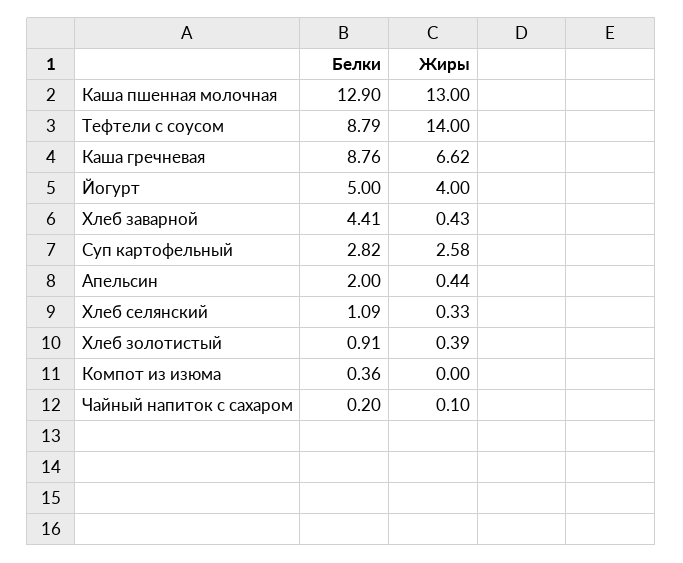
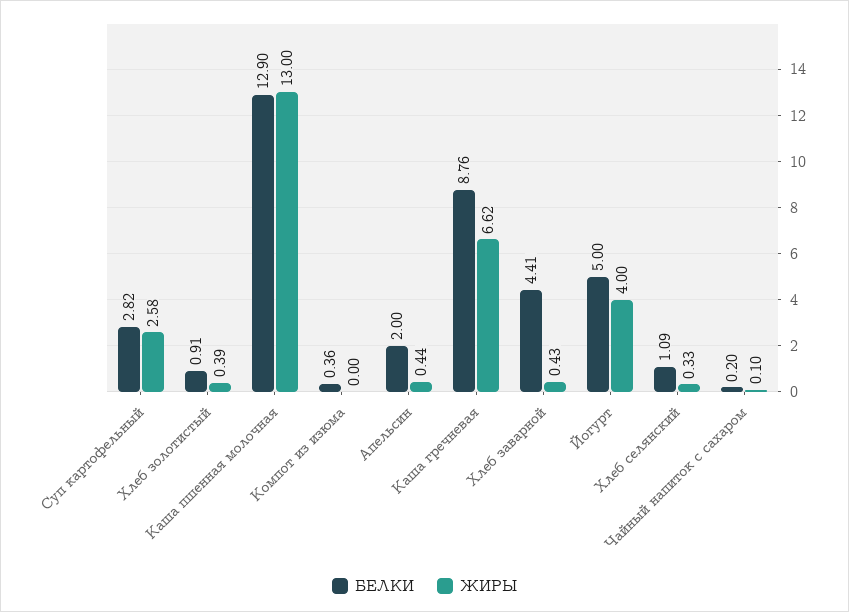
Белки, Тефтели с соусом: 8.79 -> none
Жиры, Тефтели с соусом: 14 -> none

